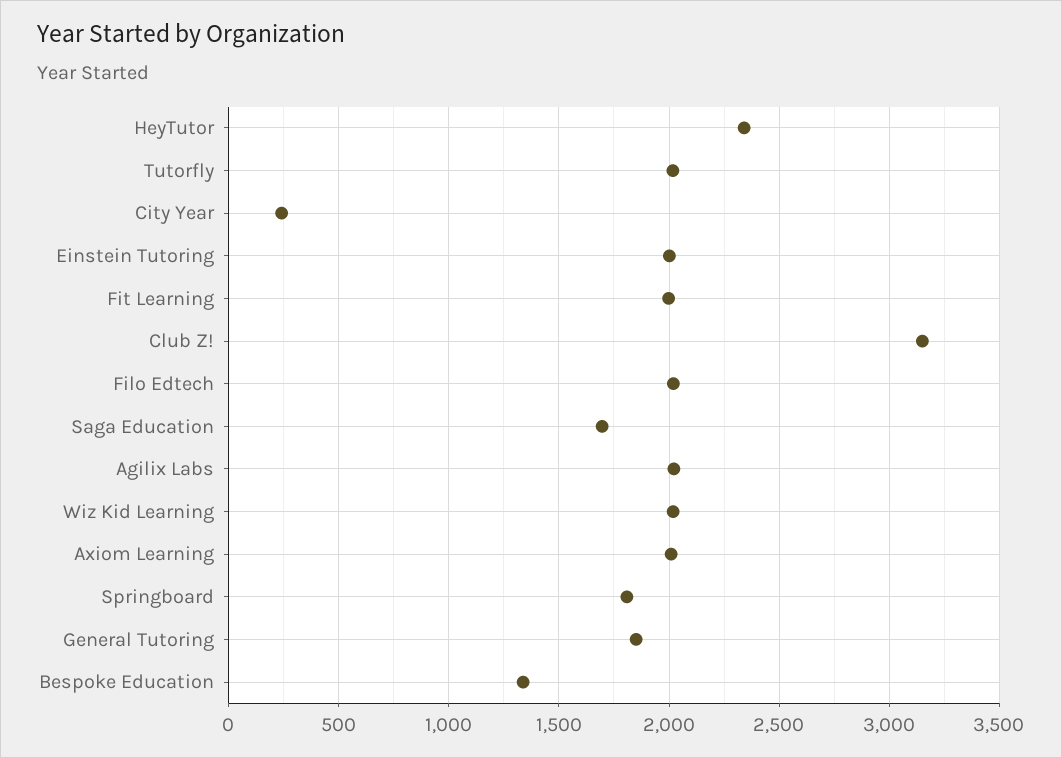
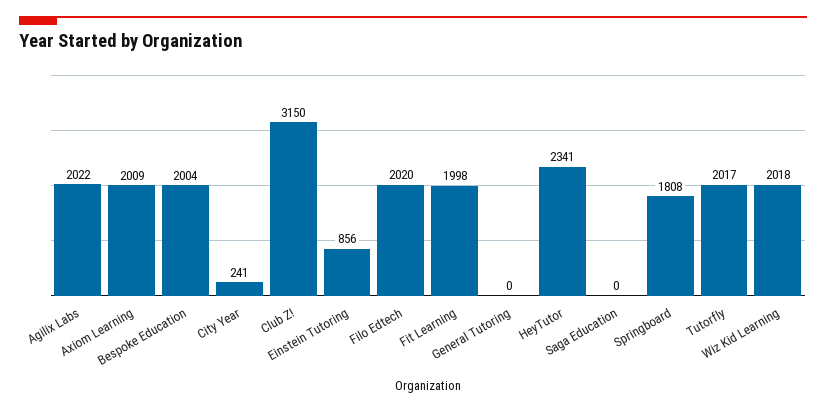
Einstein Tutoring: 2000 -> 856
Saga Education: 1700 -> 0
General Tutoring: 1850 -> 0
Bespoke Education: 1350 -> 2004

